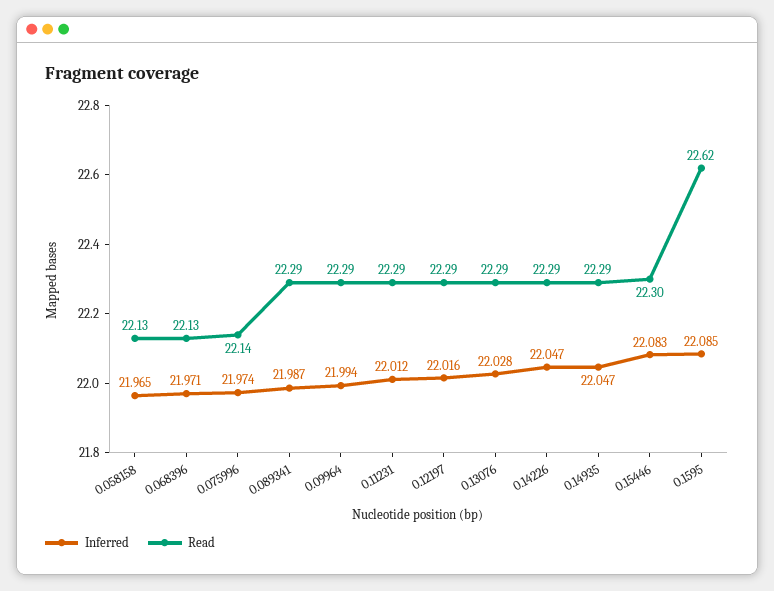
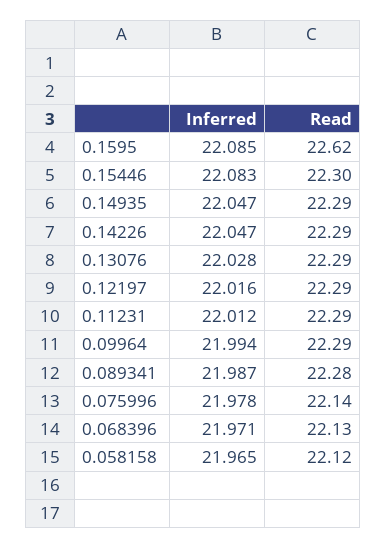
Read, 0.058158: 22.13 -> 22.12
Inferred, 0.075996: 21.974 -> 21.978
Read, 0.089341: 22.29 -> 22.28

